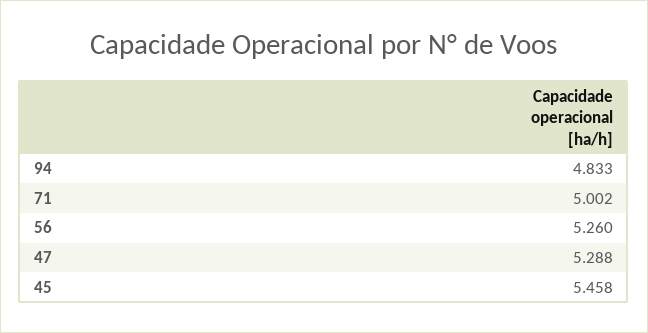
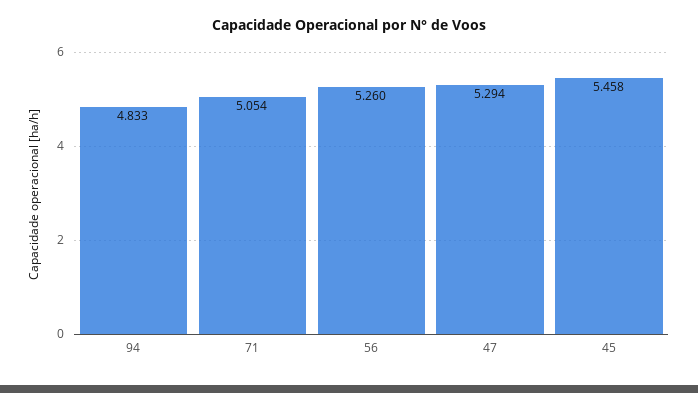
71: 5.002 -> 5.054
47: 5.288 -> 5.294

